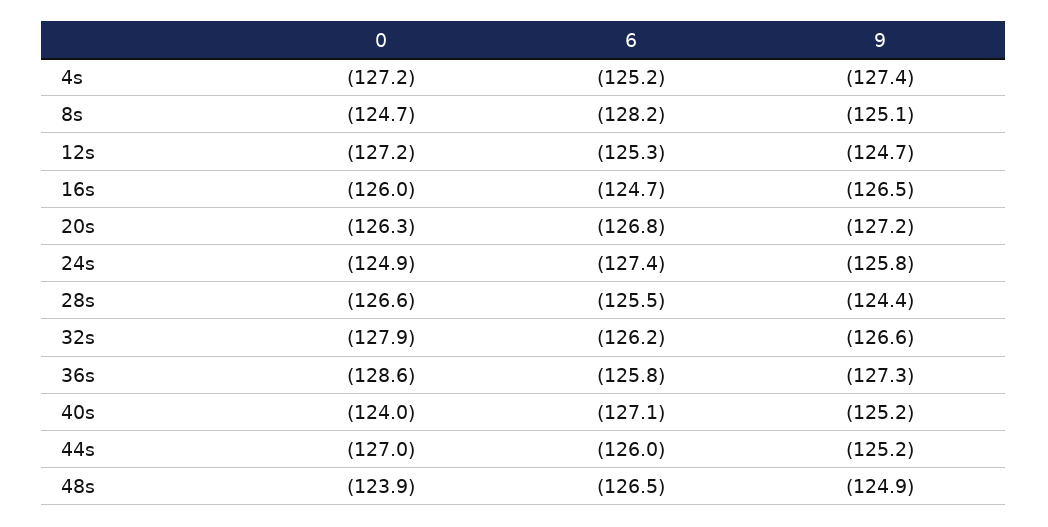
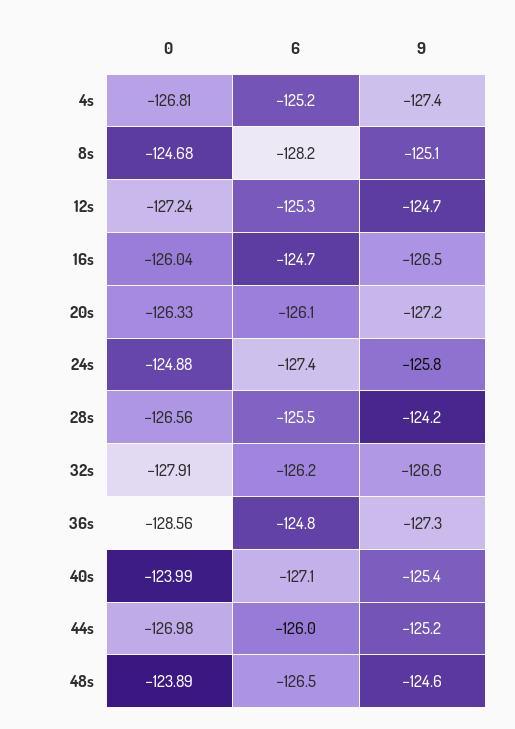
0, 4s: -127.2 -> -126.81
6, 20s: -126.8 -> -126.1
9, 28s: -124.4 -> -124.2
6, 36s: -125.8 -> -124.8
9, 40s: -125.2 -> -125.4
9, 48s: -124.9 -> -124.6

